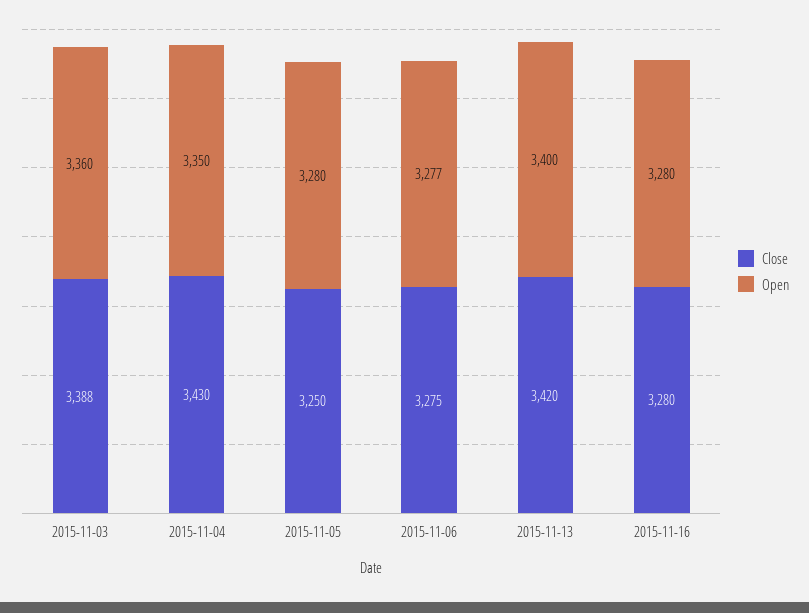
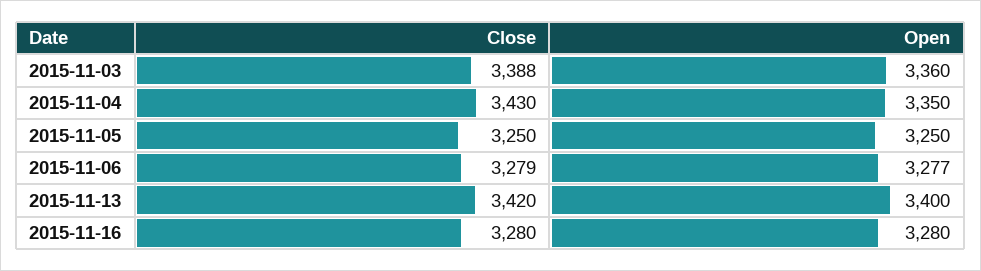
Open, 2015-11-05: 3280 -> 3250
Close, 2015-11-06: 3275 -> 3279

